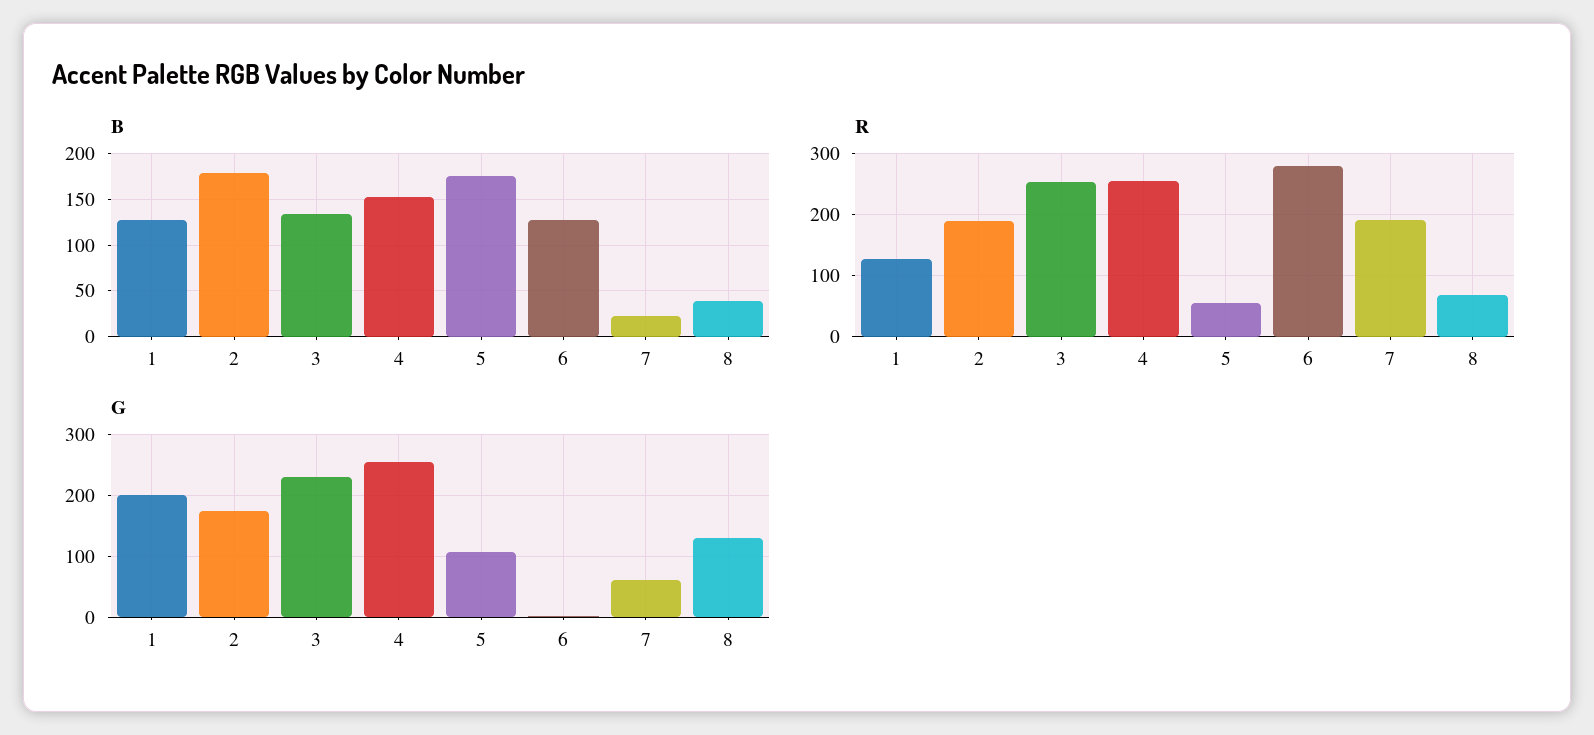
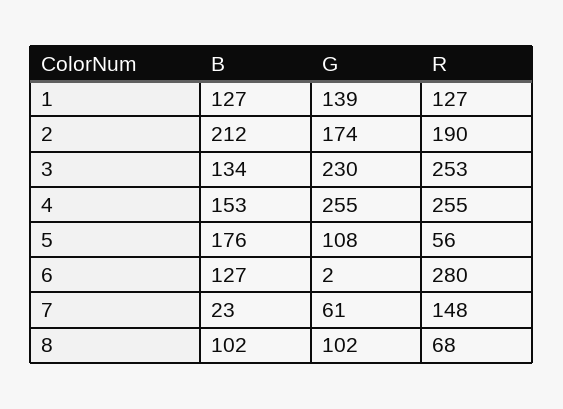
B, 2: 180 -> 212
B, 8: 40 -> 102
R, 7: 190 -> 148
G, 1: 200 -> 139
G, 8: 130 -> 102

